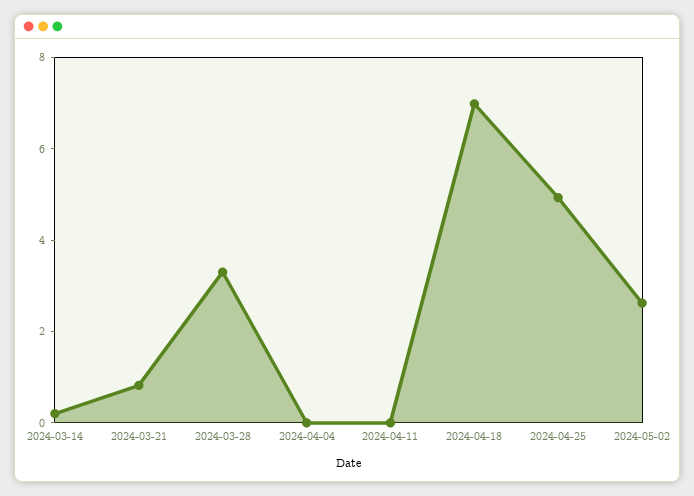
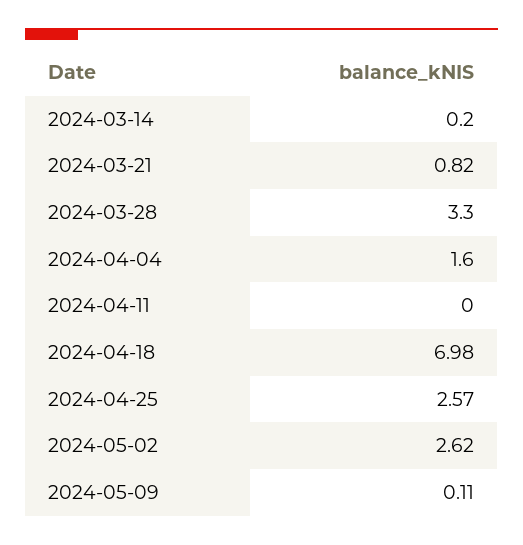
2024-04-04: 0 -> 1.6
2024-04-25: 5 -> 2.57
2024-05-09: none -> 0.11

